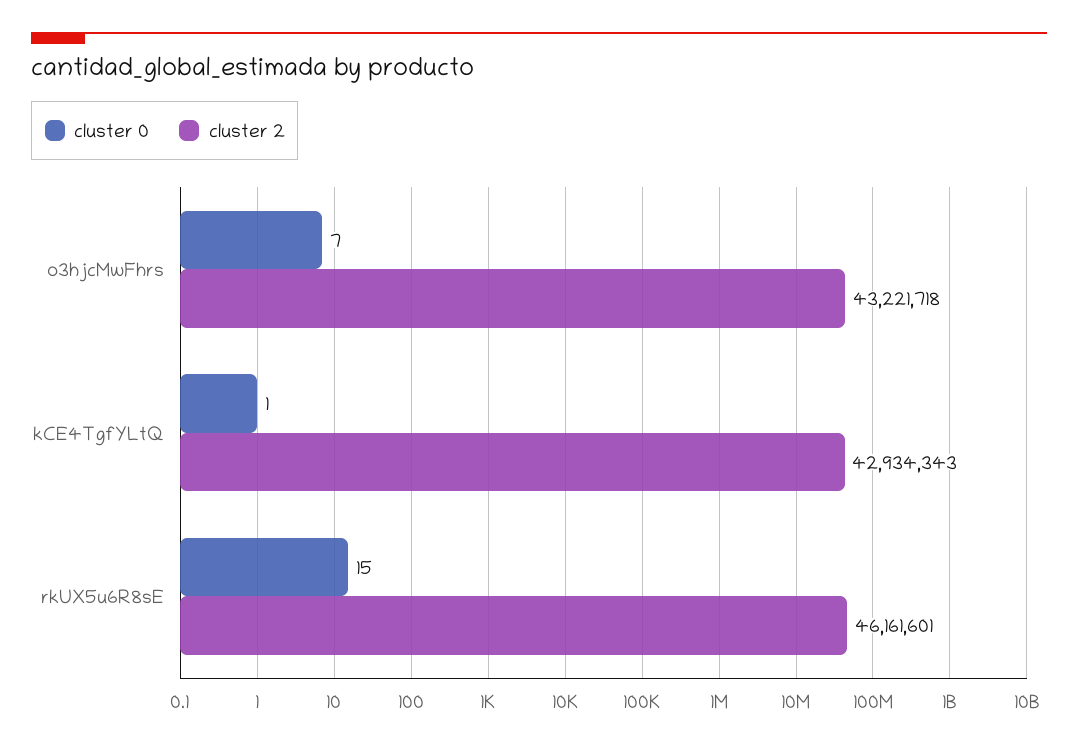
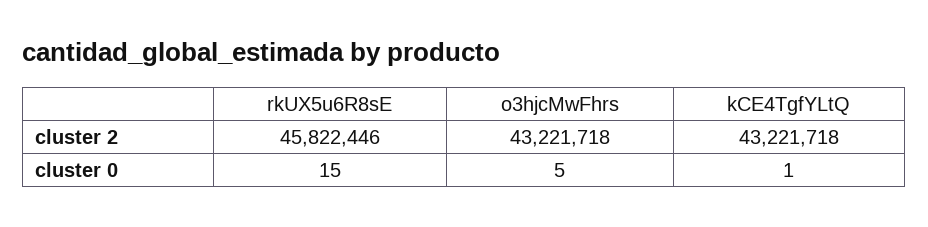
cluster 0, o3hjcMwFhrs: 7 -> 5
cluster 2, kCE4TgfYLtQ: 42934343 -> 43221718
cluster 2, rkUX5u6R8sE: 46161601 -> 45822446

